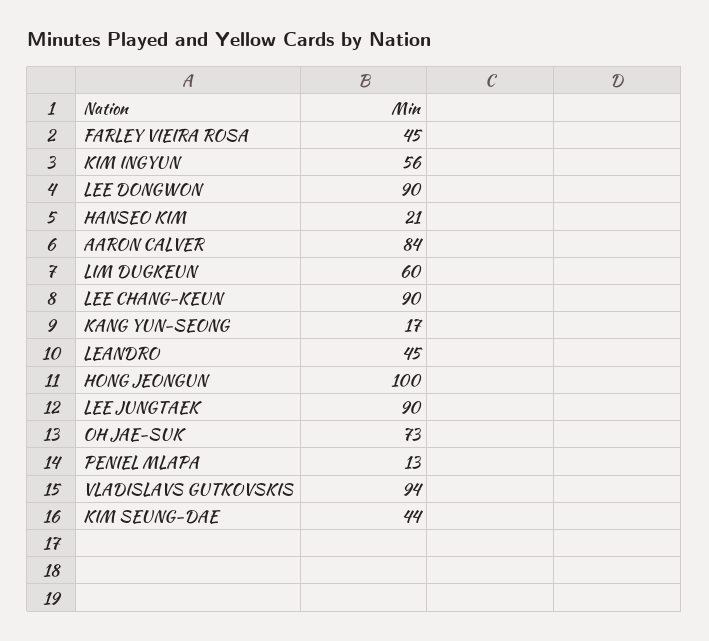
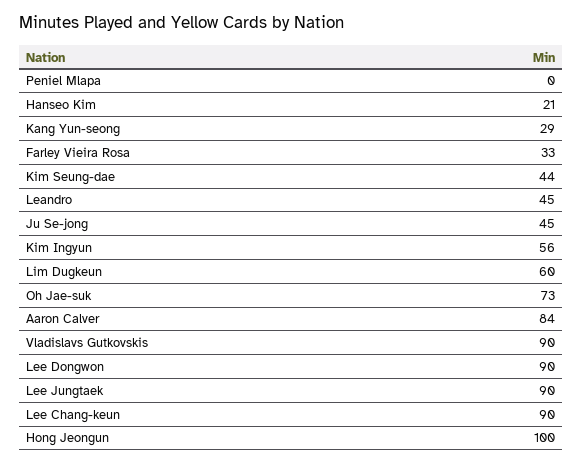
FARLEY VIEIRA ROSA: 45 -> 33
KANG YUN-SEONG: 17 -> 29
PENIEL MLAPA: 13 -> 0
VLADISLAVS GUTKOVSKIS: 94 -> 90
Ju Se-jong: none -> 45

